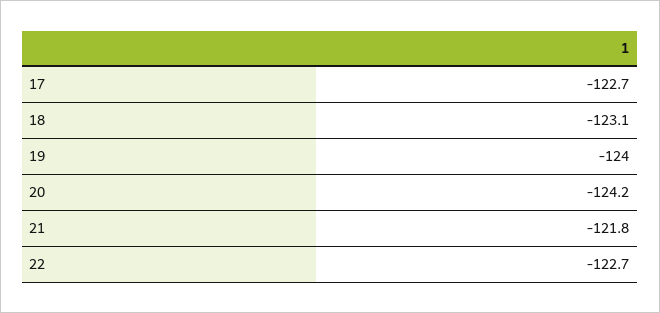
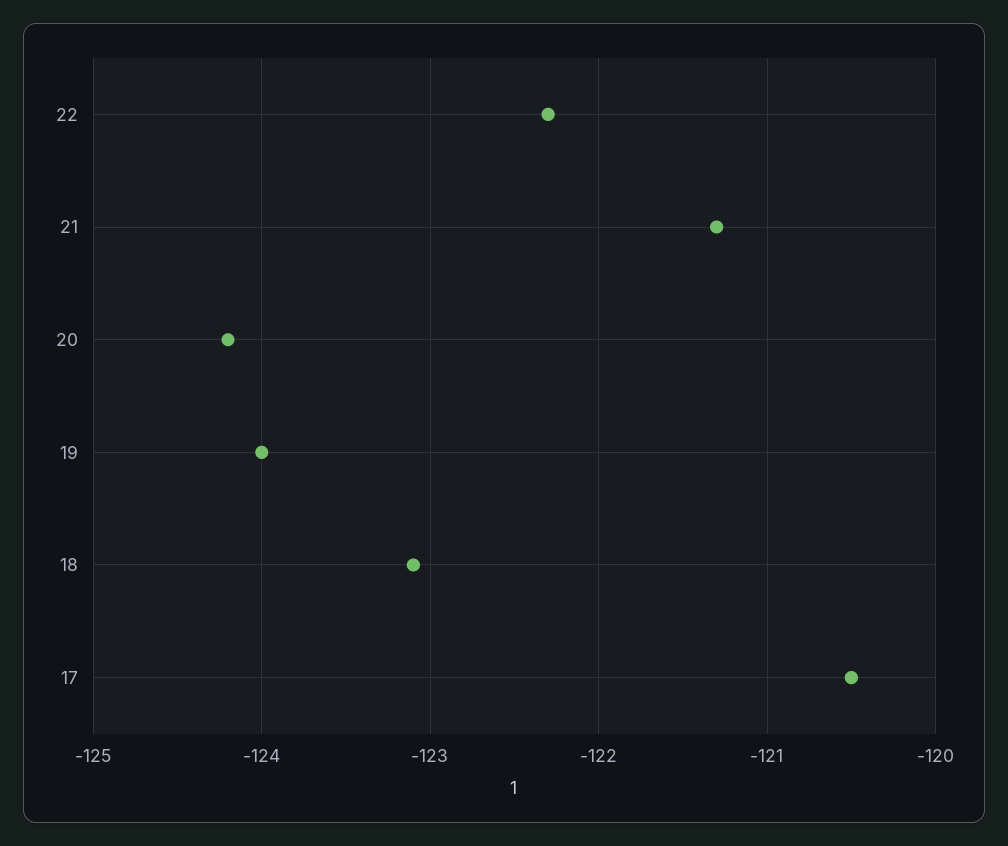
17: -122.7 -> -120.5
21: -121.8 -> -121.3
22: -122.7 -> -122.3

